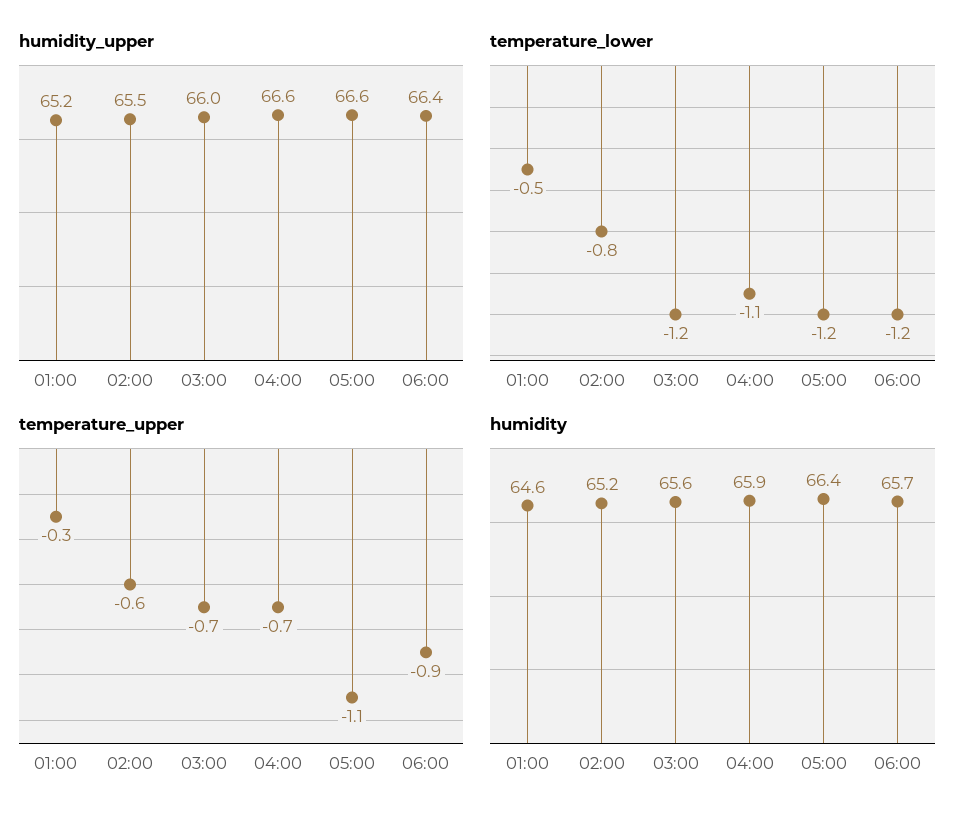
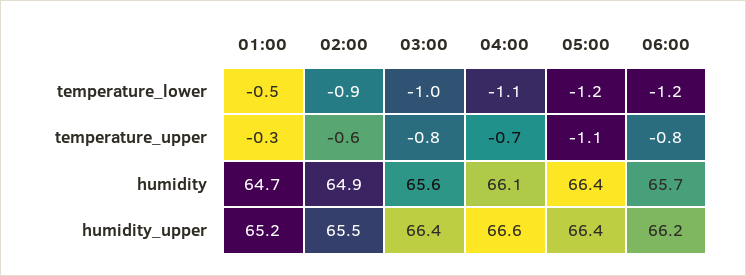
humidity_upper, 03:00: 66 -> 66.4
humidity_upper, 05:00: 66.6 -> 66.4
humidity_upper, 06:00: 66.4 -> 66.2
temperature_lower, 02:00: -0.8 -> -0.9
temperature_lower, 03:00: -1.2 -> -1
temperature_upper, 03:00: -0.7 -> -0.8
temperature_upper, 06:00: -0.9 -> -0.8
humidity, 01:00: 64.6 -> 64.7
humidity, 02:00: 65.2 -> 64.9
humidity, 04:00: 65.9 -> 66.1

